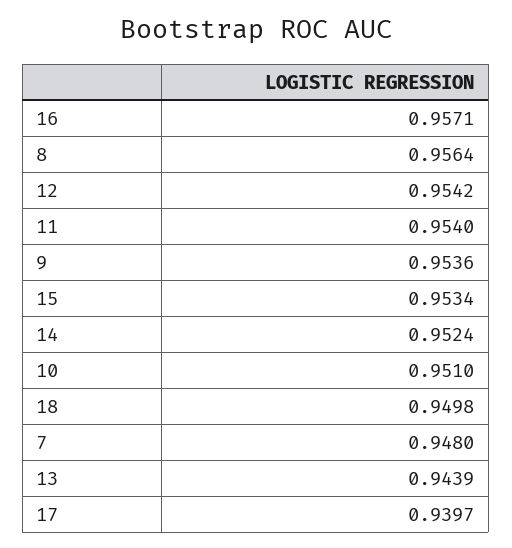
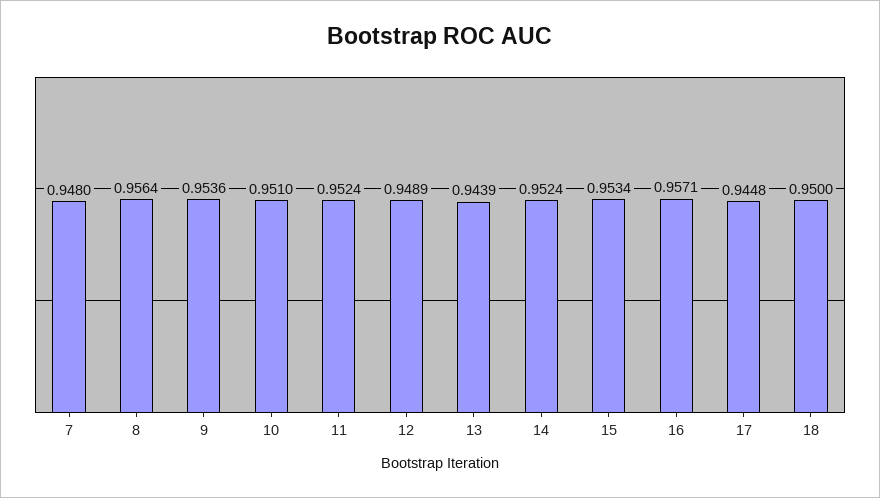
12: 0.9542 -> 0.9489
11: 0.954 -> 0.9524
18: 0.9498 -> 0.95
17: 0.9397 -> 0.9448

